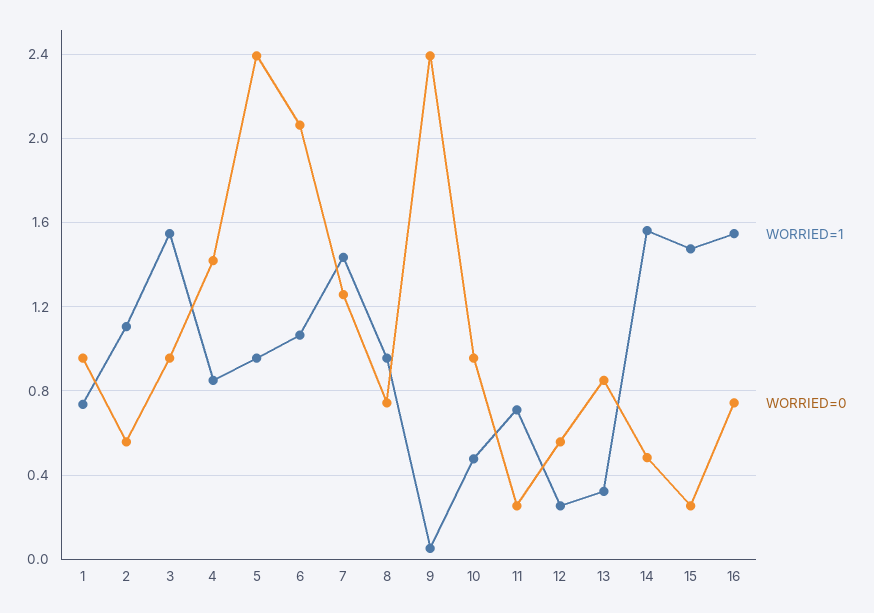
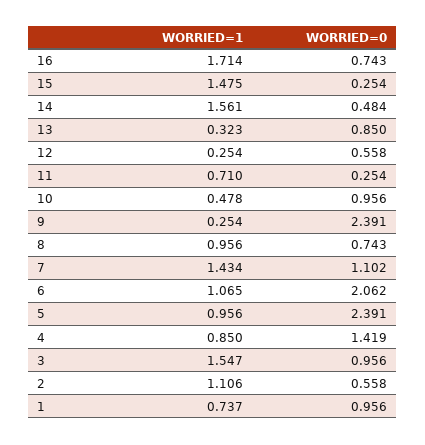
WORRIED=0, 7: 1.25 -> 1.102
WORRIED=1, 9: 0.05 -> 0.254
WORRIED=1, 16: 1.55 -> 1.714

